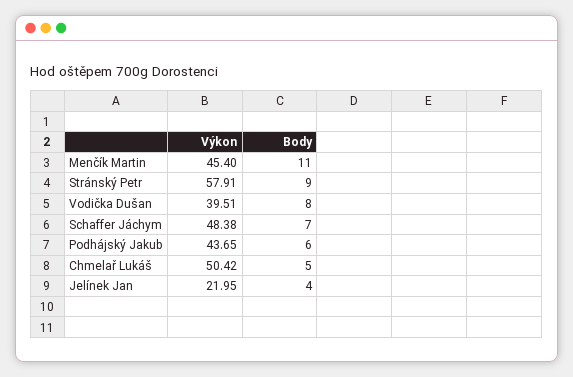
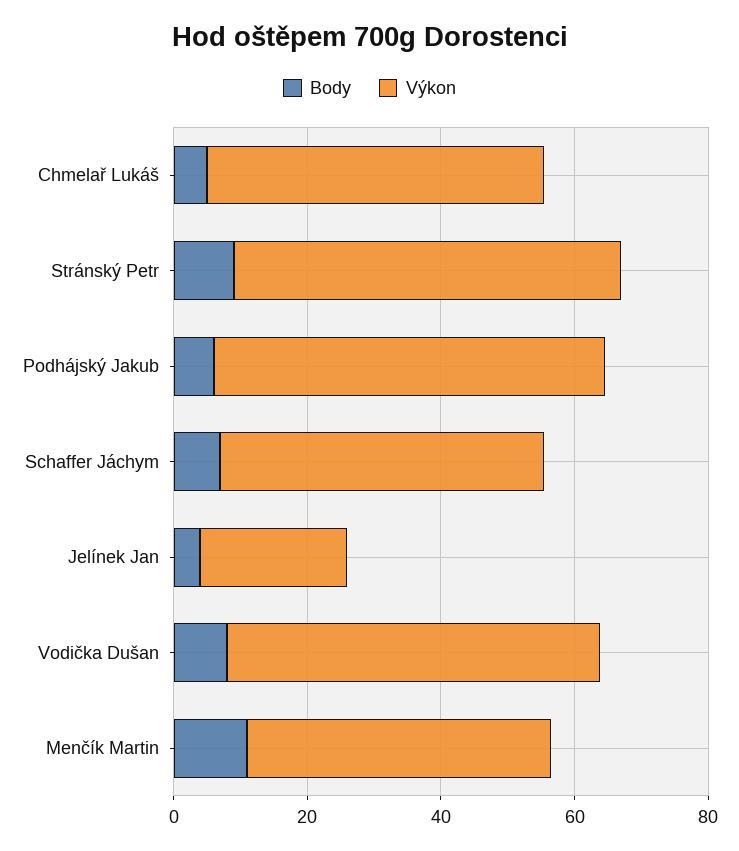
Výkon, Vodička Dušan: 39.51 -> 55
Výkon, Podhájský Jakub: 43.65 -> 60

